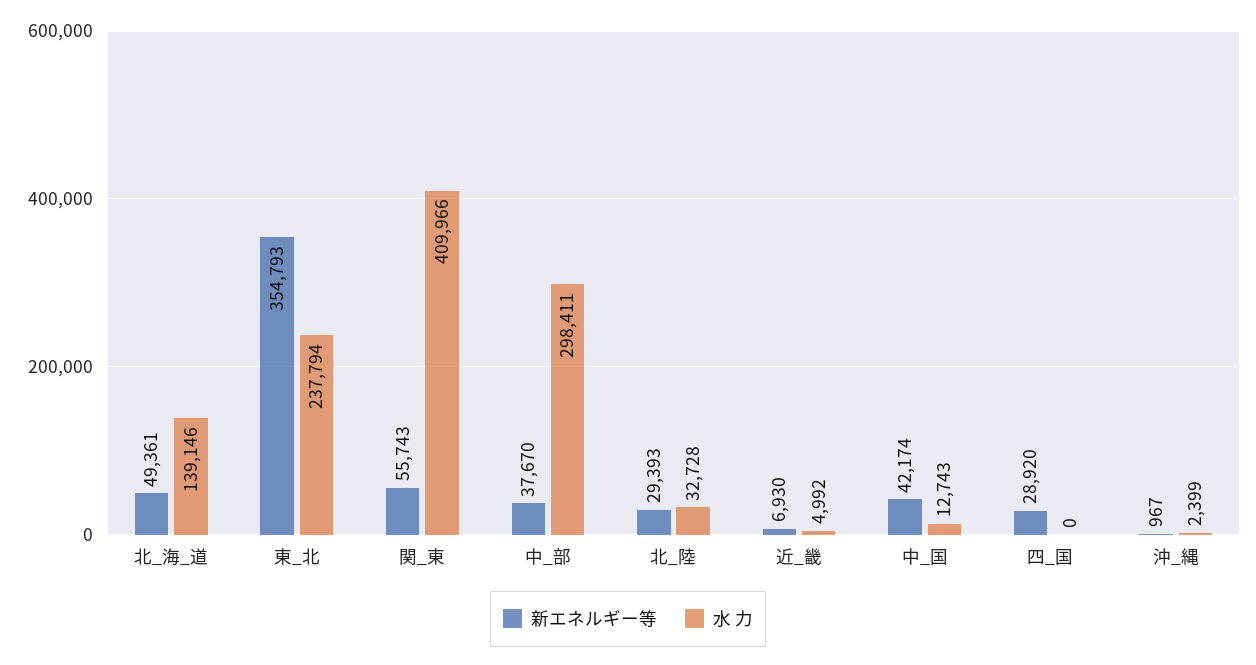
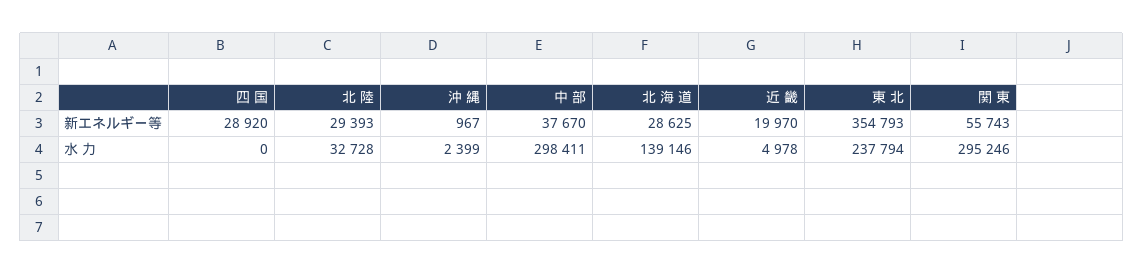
新エネルギー等, 北_海_道: 49361 -> 28625
水 力, 関_東: 409966 -> 295246
新エネルギー等, 近_畿: 6930 -> 19970
水 力, 近_畿: 4992 -> 4978
新エネルギー等, 中_国: 42174 -> none
水 力, 中_国: 12743 -> none

